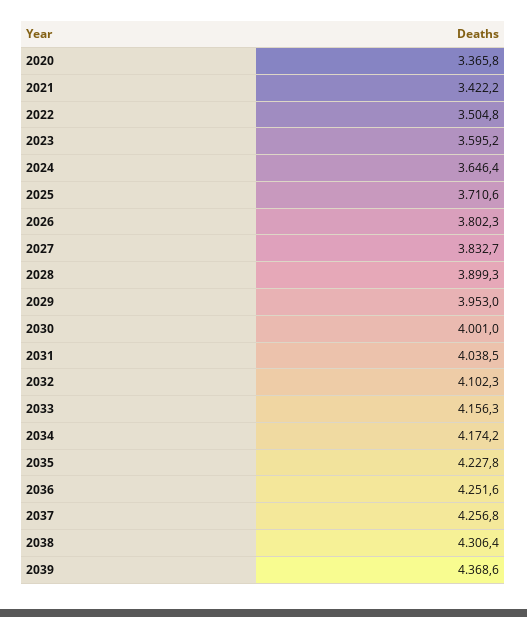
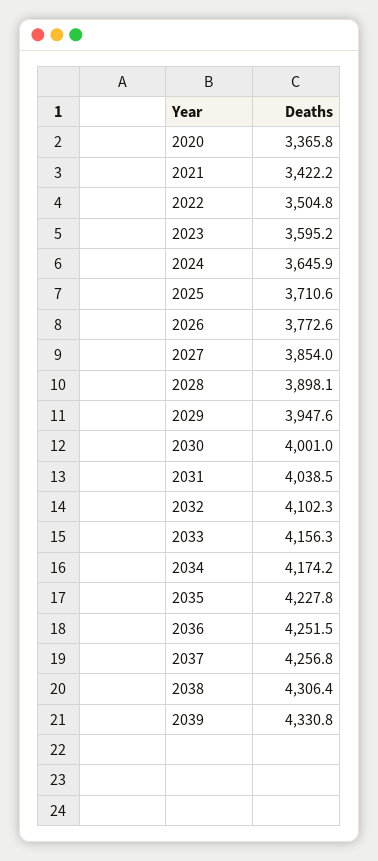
2024: 3646.4 -> 3645.9
2026: 3802.3 -> 3772.6
2027: 3832.7 -> 3854
2028: 3899.3 -> 3898.1
2029: 3953 -> 3947.6
2036: 4251.6 -> 4251.5
2039: 4368.6 -> 4330.8

